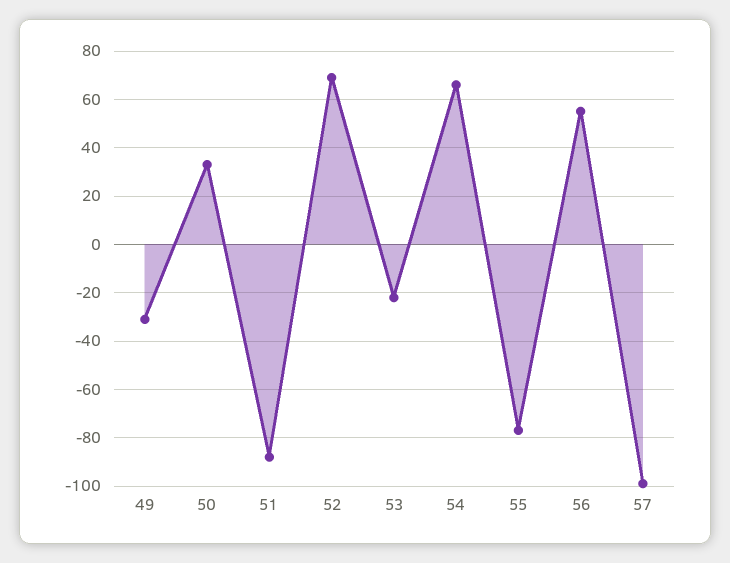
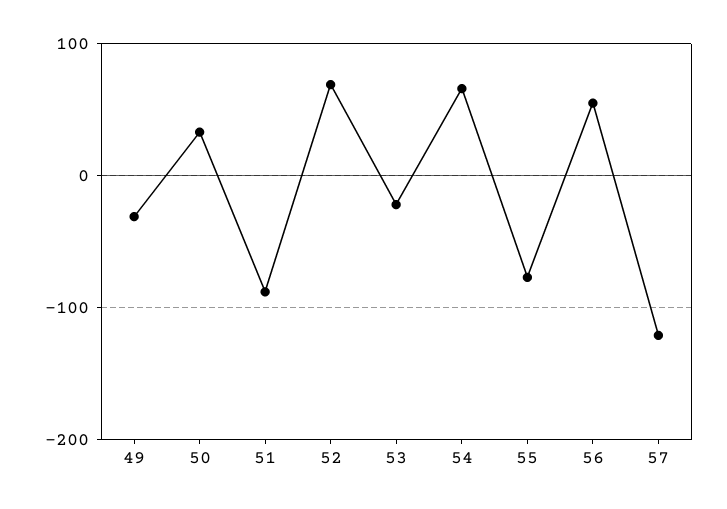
57: -100 -> -120

